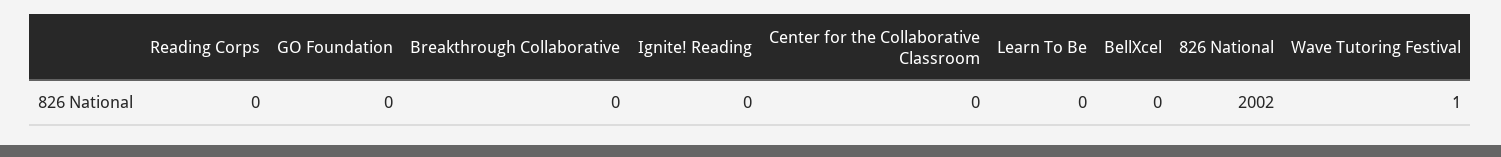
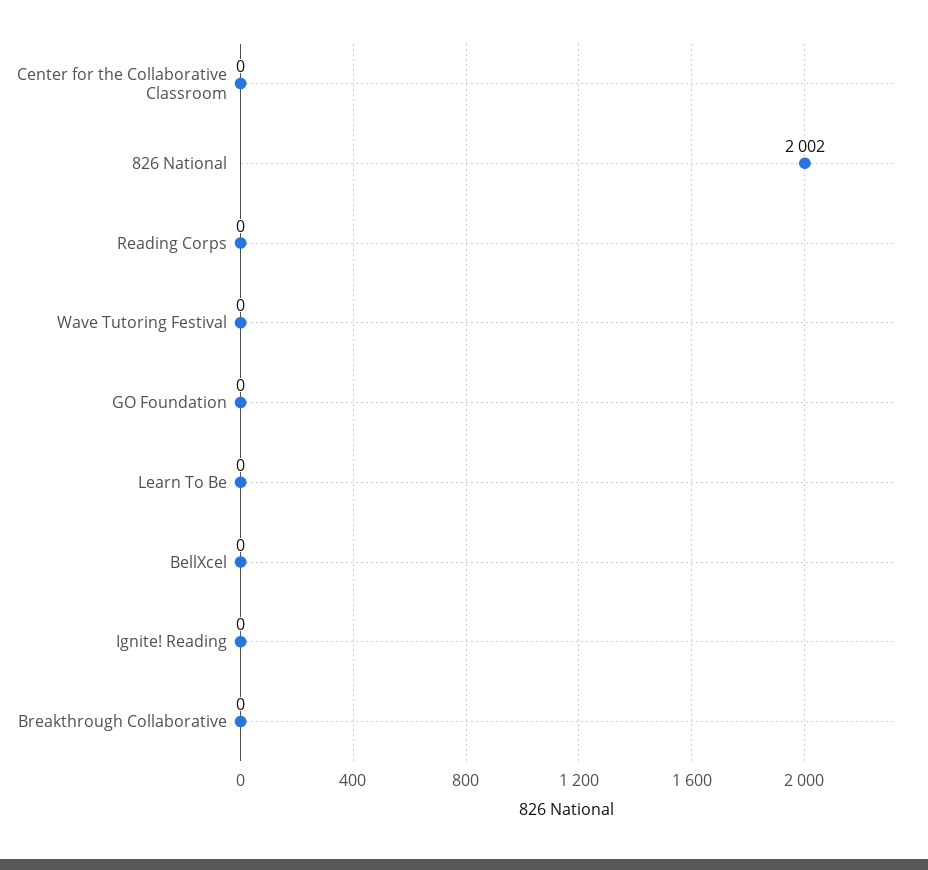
Wave Tutoring Festival: 1 -> 0

